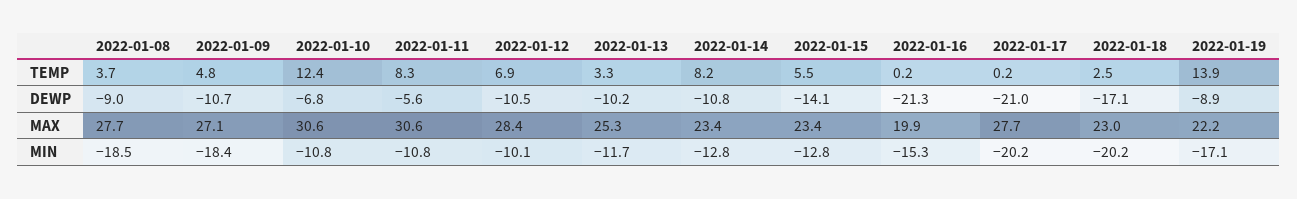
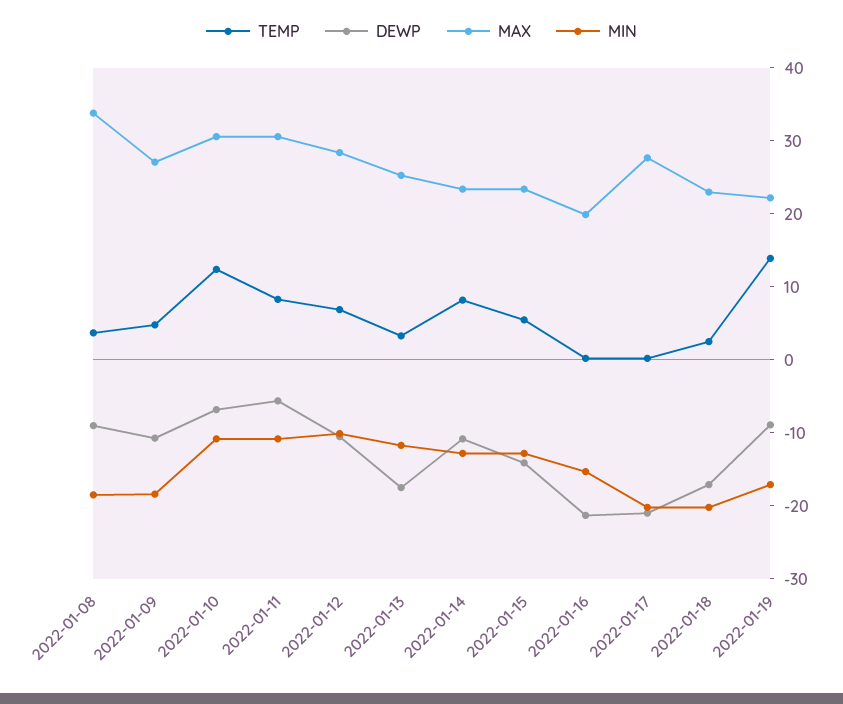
DEWP, 2022-01-13: -10.2 -> -18
MAX, 2022-01-08: 27.7 -> 34

